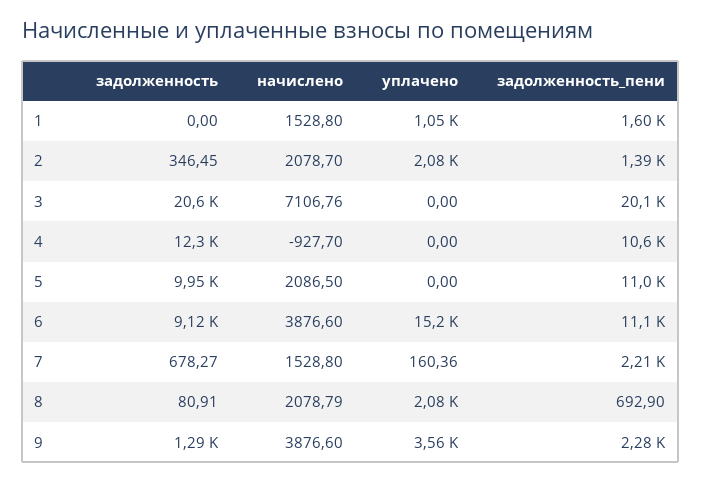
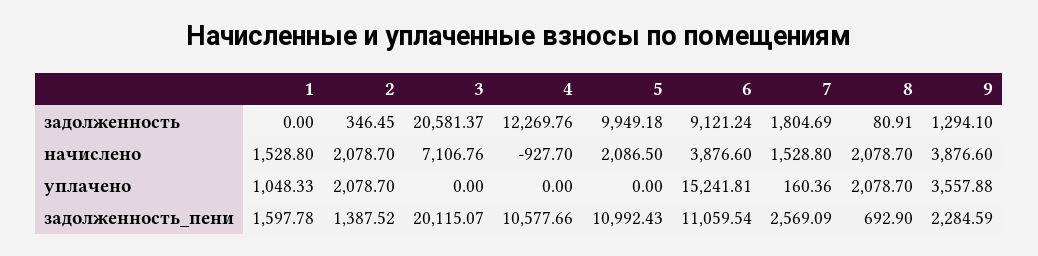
задолженность, 7: 678.27 -> 1804.69
задолженность_пени, 7: 2210 -> 2569.09
начислено, 8: 2078.79 -> 2078.7

